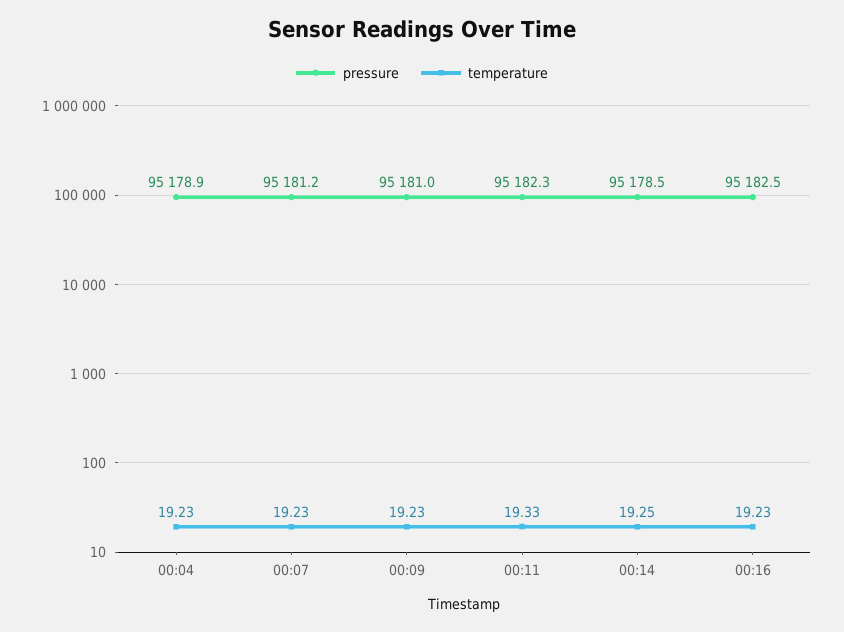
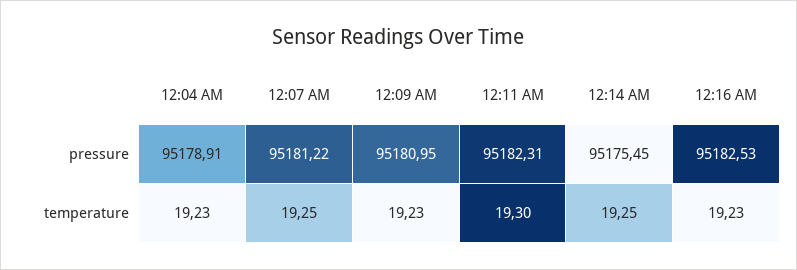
temperature, 00:07: 19.23 -> 19.25
temperature, 00:11: 19.33 -> 19.3
pressure, 00:14: 95178.5 -> 95175.45

